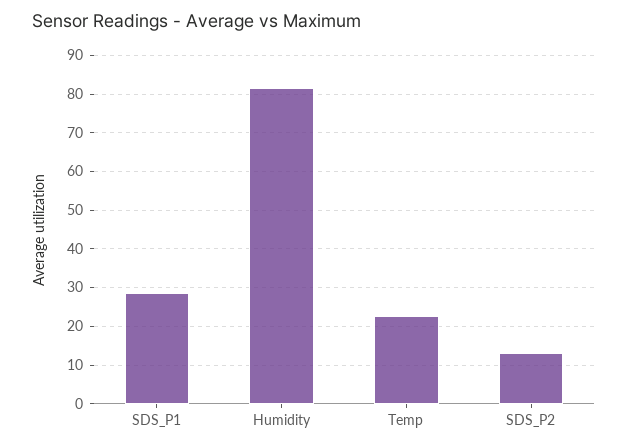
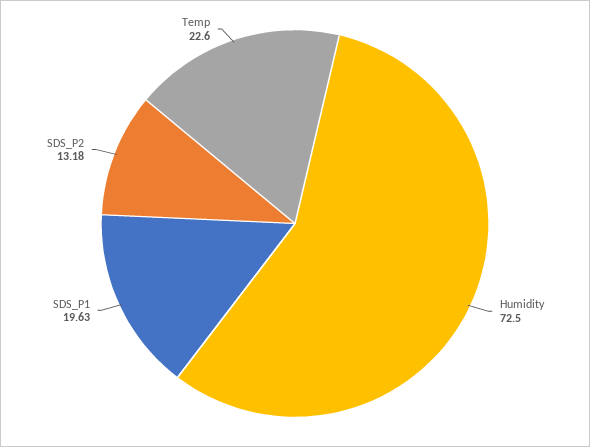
SDS_P1: 28 -> 19.63
Humidity: 82 -> 72.5

